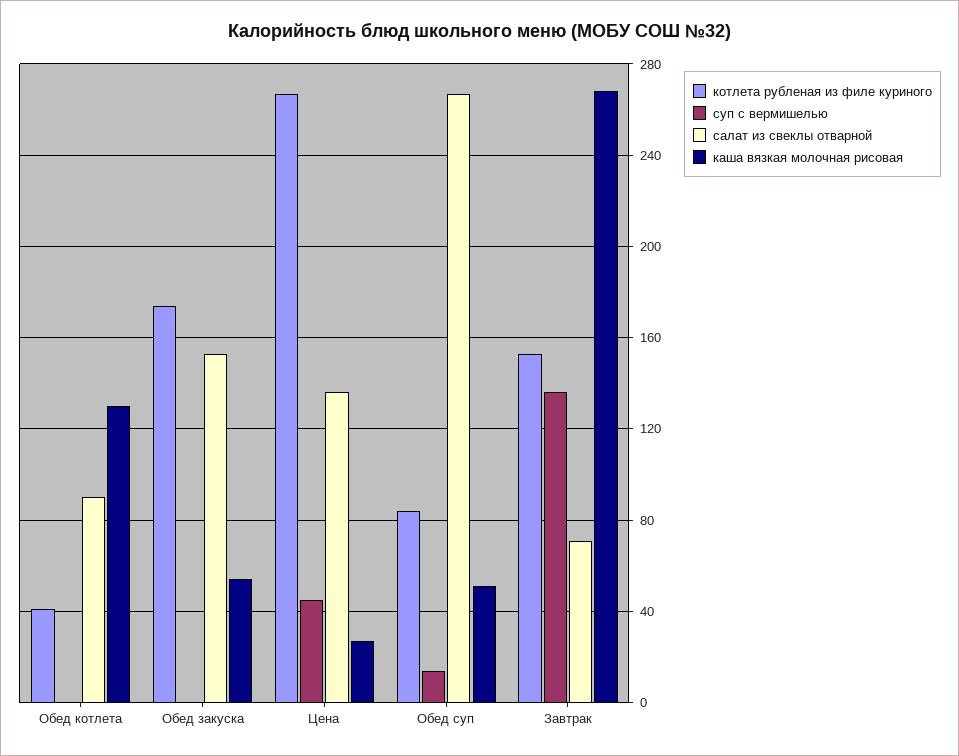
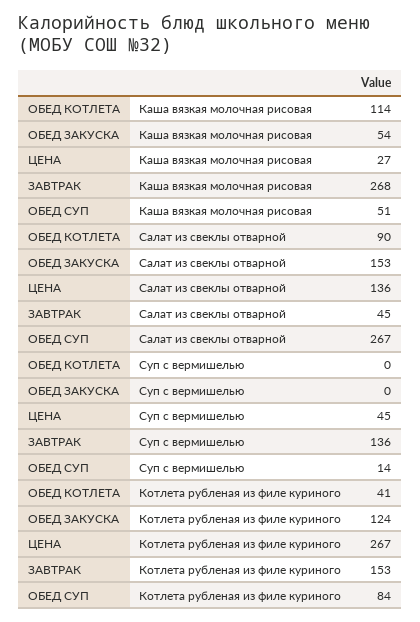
каша вязкая молочная рисовая, Обед котлета: 130 -> 114
котлета рубленая из филе куриного, Обед закуска: 175 -> 124
салат из свеклы отварной, Завтрак: 70 -> 45

